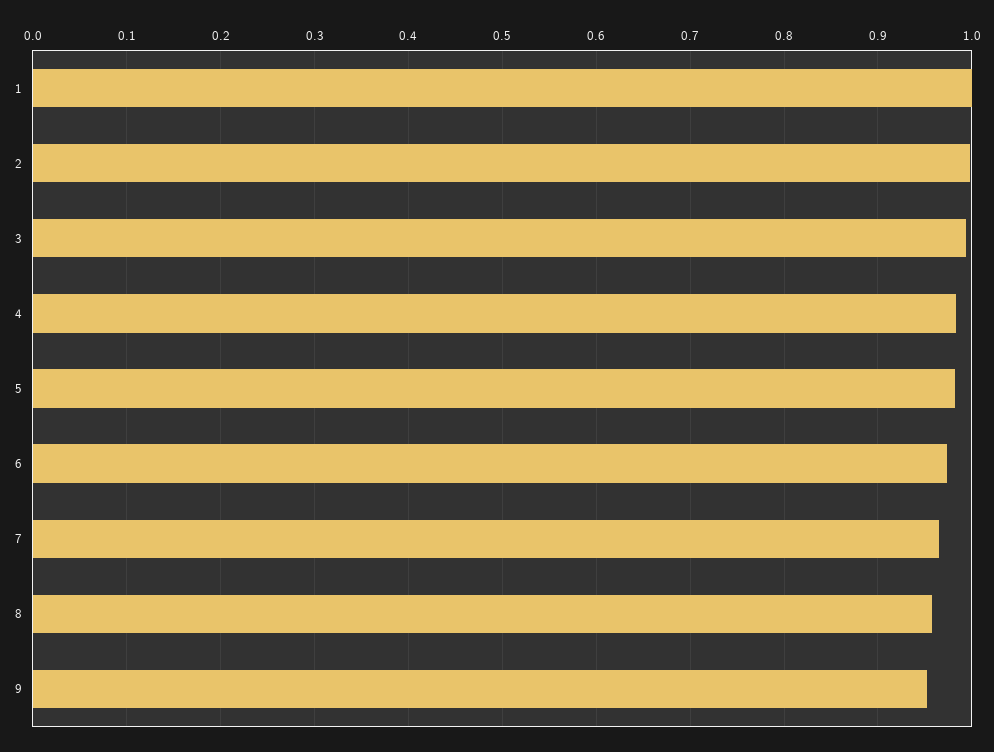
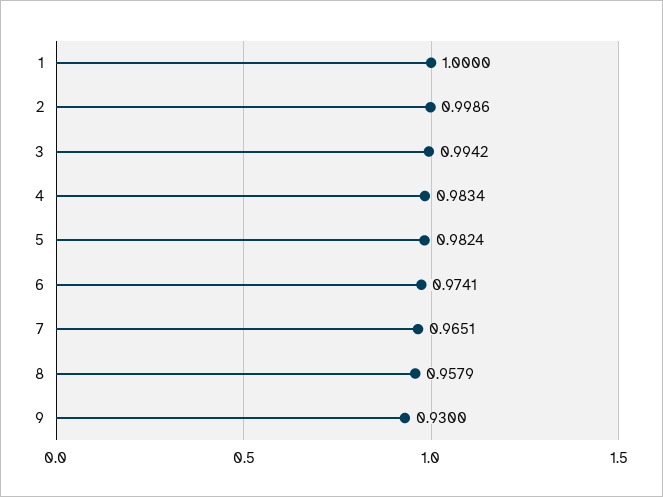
9: 0.95 -> 0.93

